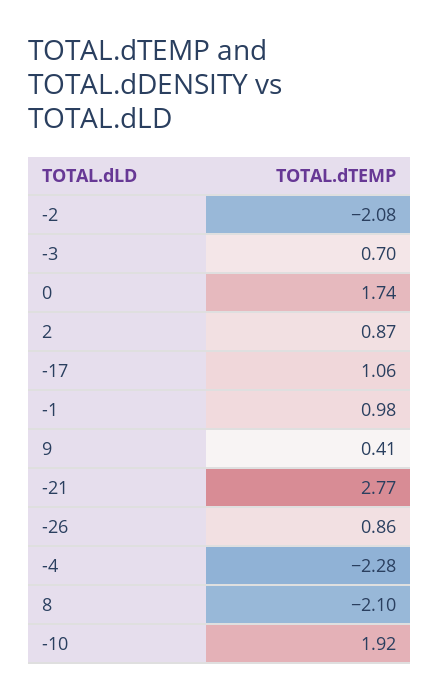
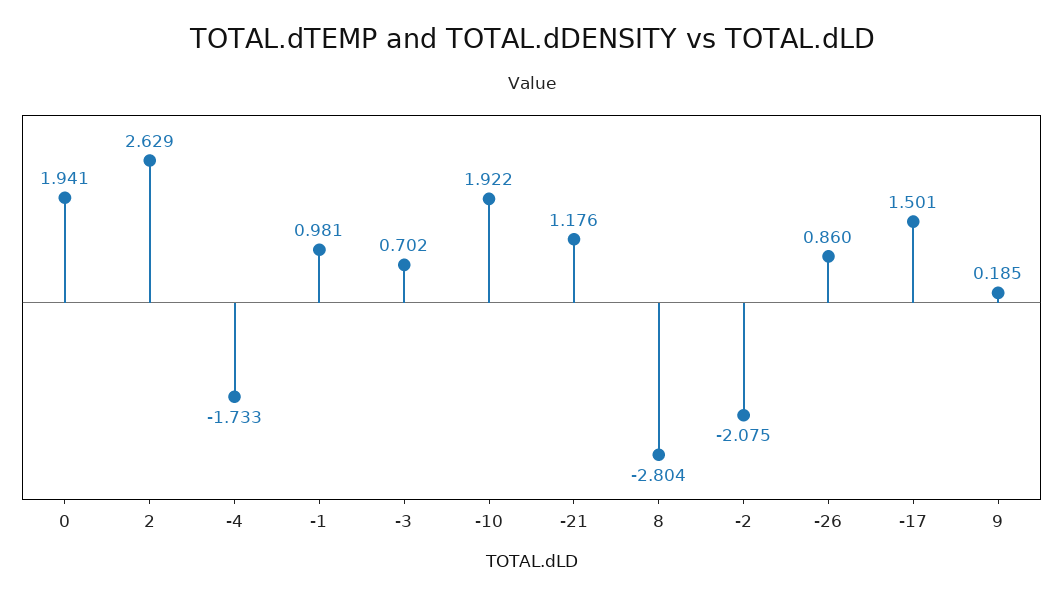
0: 1.74 -> 1.941
2: 0.87 -> 2.629
-17: 1.06 -> 1.501
9: 0.41 -> 0.185
-21: 2.77 -> 1.176
-4: -2.28 -> -1.733
8: -2.1 -> -2.804

